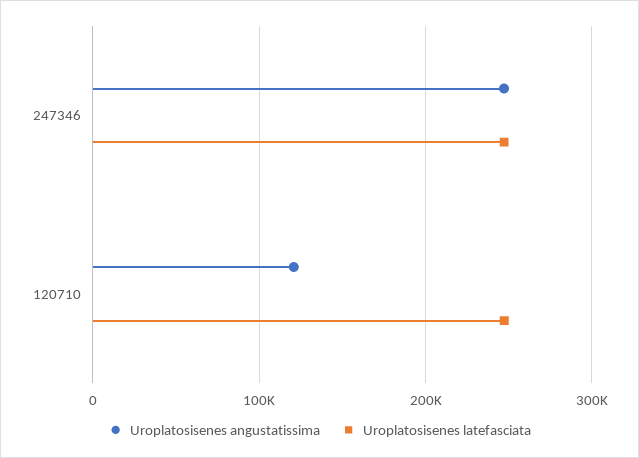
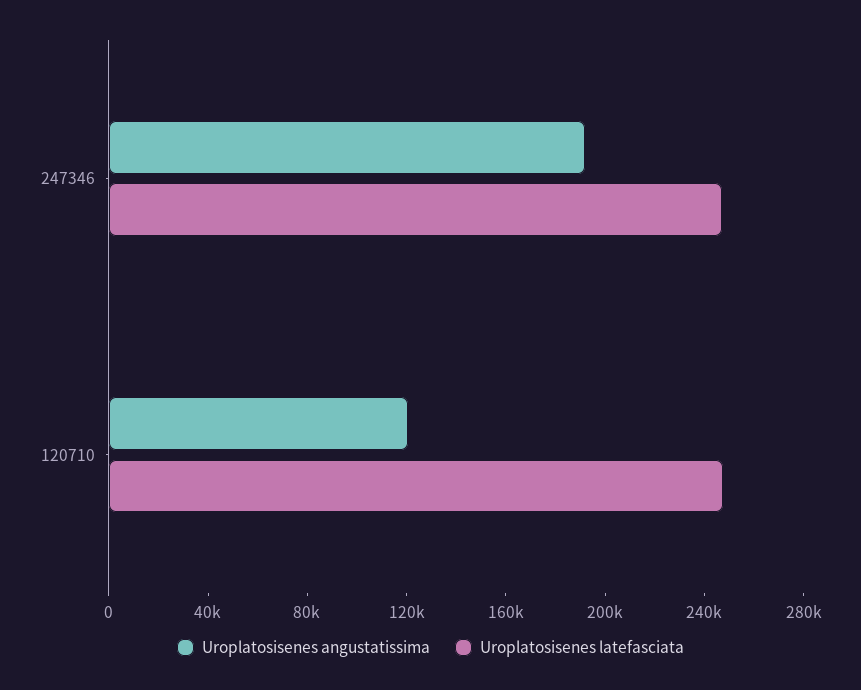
Uroplatosisenes angustatissima, 247346: 250000 -> 190000

